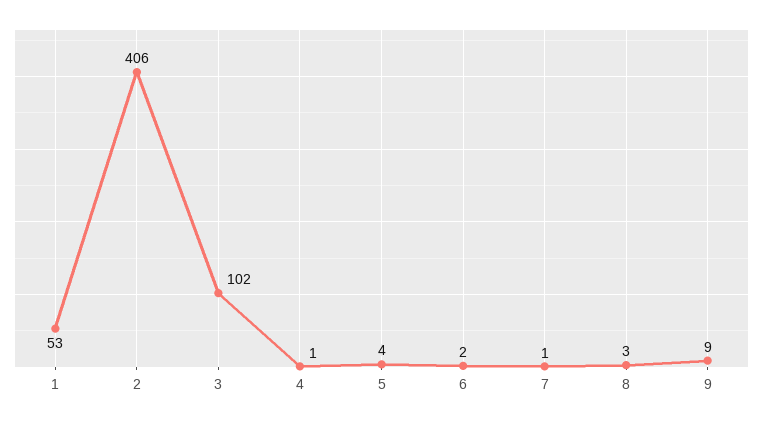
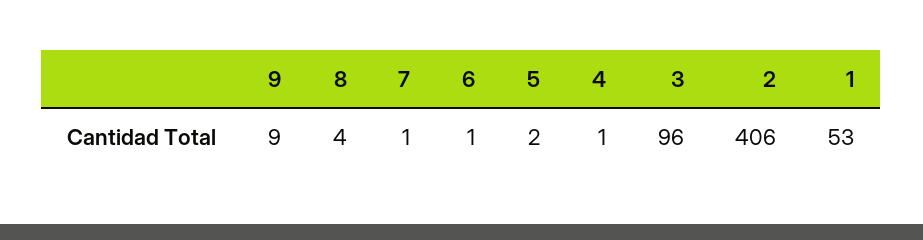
3: 102 -> 96
5: 4 -> 2
6: 2 -> 1
8: 3 -> 4

